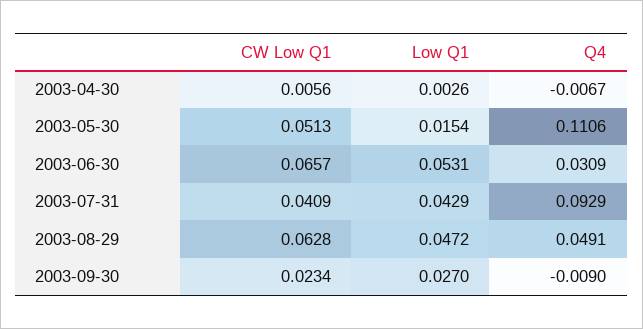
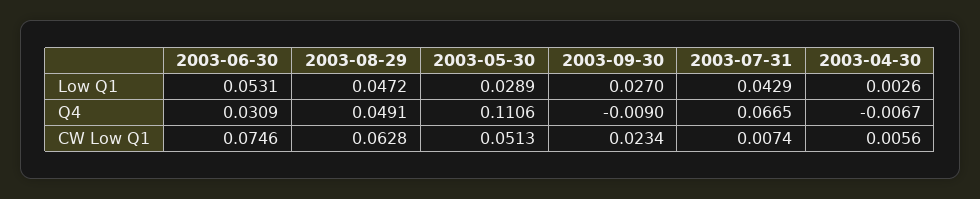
Low Q1, 2003-05-30: 0.0154 -> 0.0289
CW Low Q1, 2003-06-30: 0.0657 -> 0.0746
CW Low Q1, 2003-07-31: 0.0409 -> 0.0074
Q4, 2003-07-31: 0.0929 -> 0.0665

